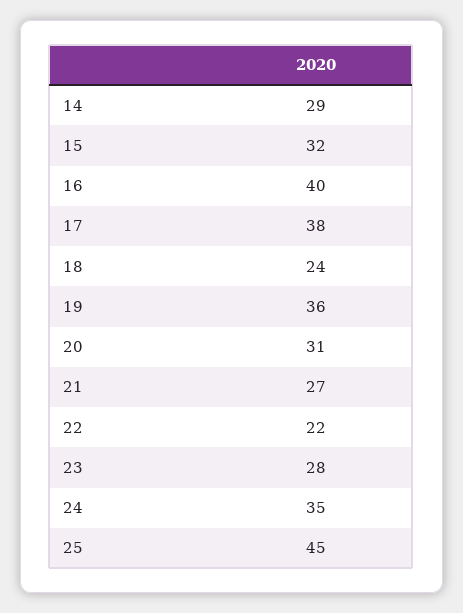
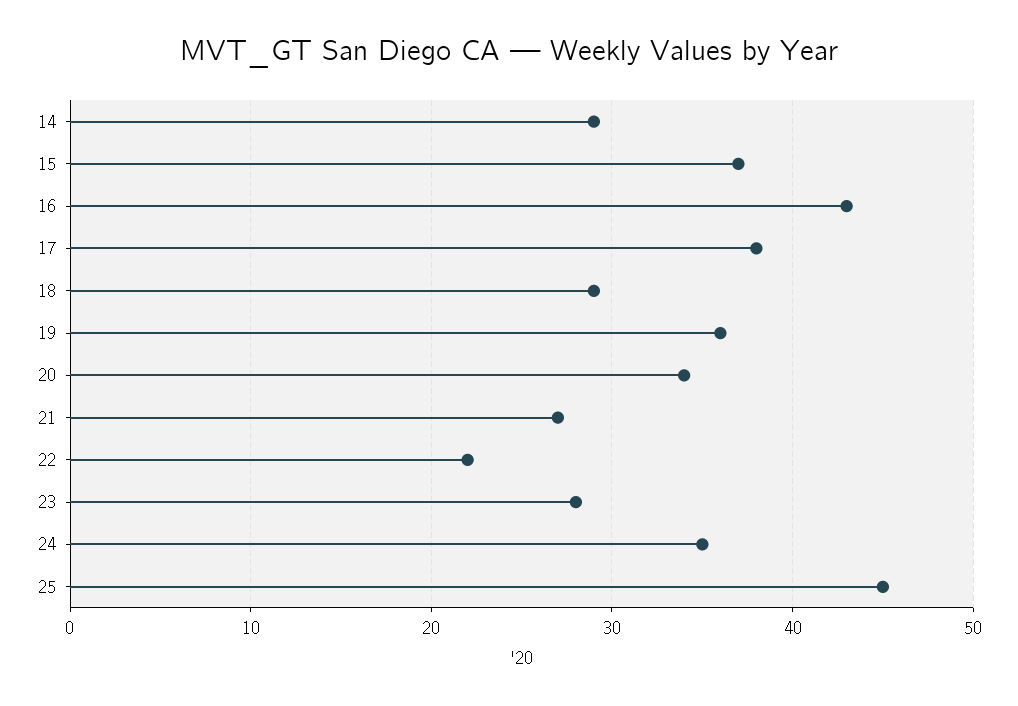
15: 32 -> 37
16: 40 -> 43
18: 24 -> 29
20: 31 -> 34

